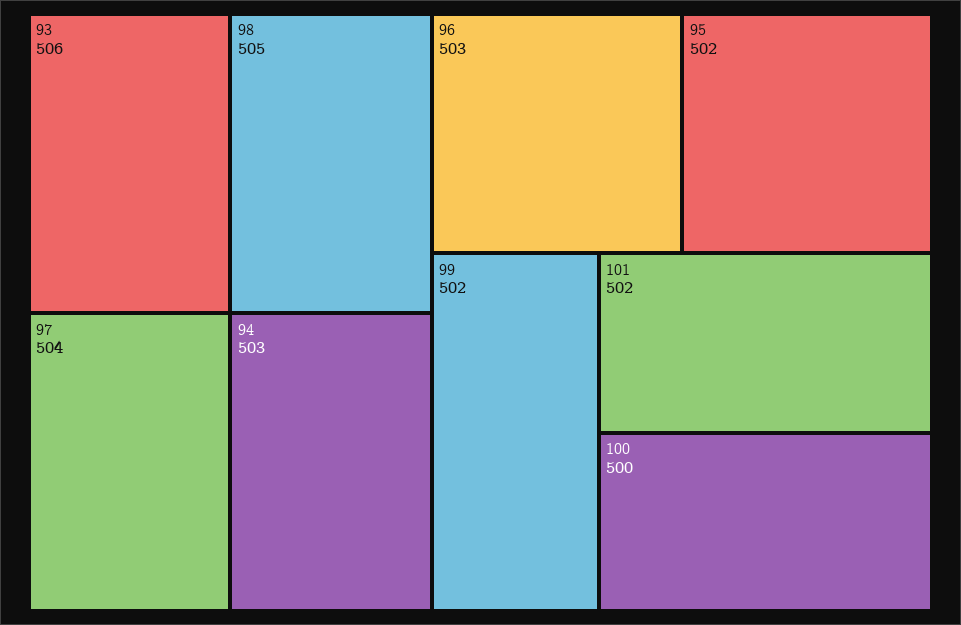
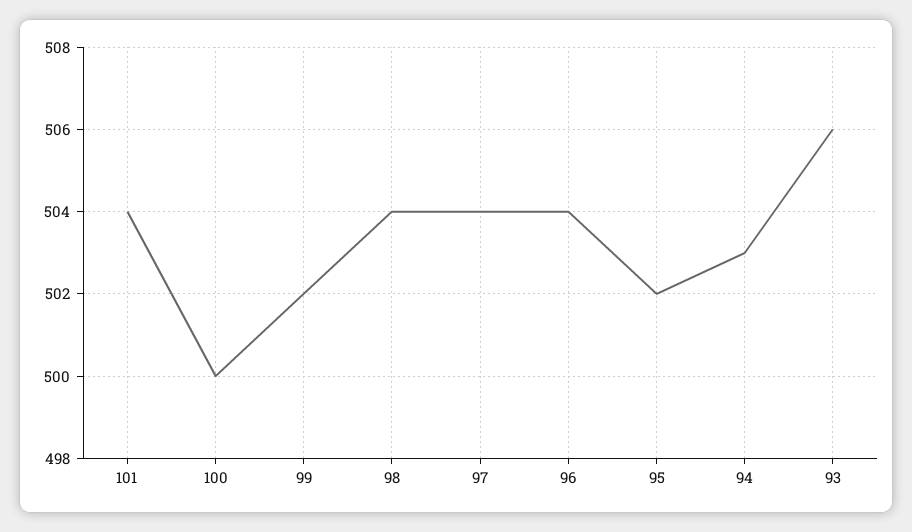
98: 505 -> 504
96: 503 -> 504
101: 502 -> 504

